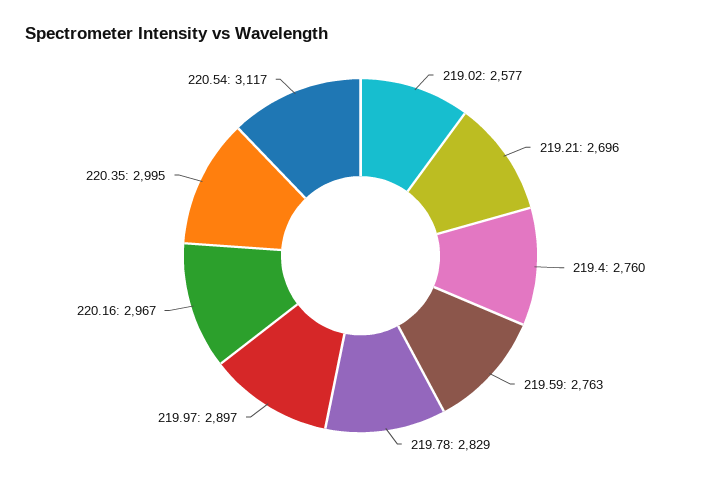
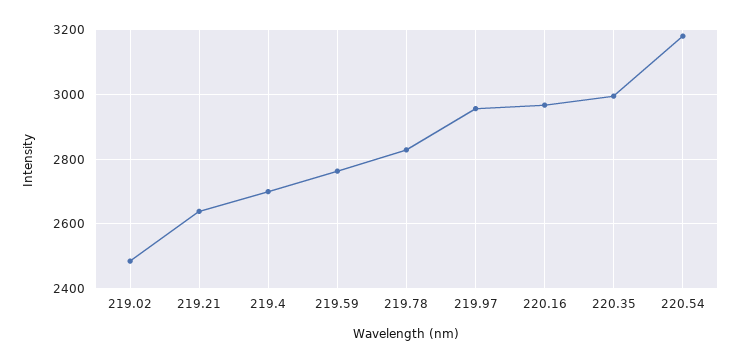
219.02: 2577 -> 2480
219.21: 2696 -> 2640
219.4: 2760 -> 2700
219.97: 2897 -> 2960
220.54: 3117 -> 3180

